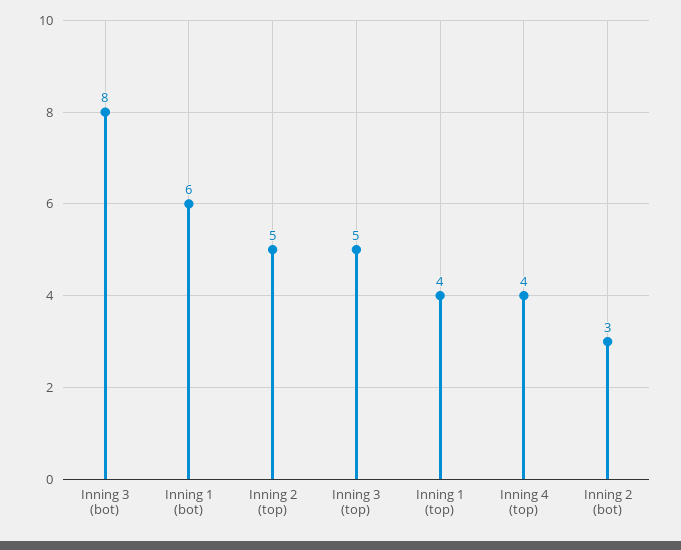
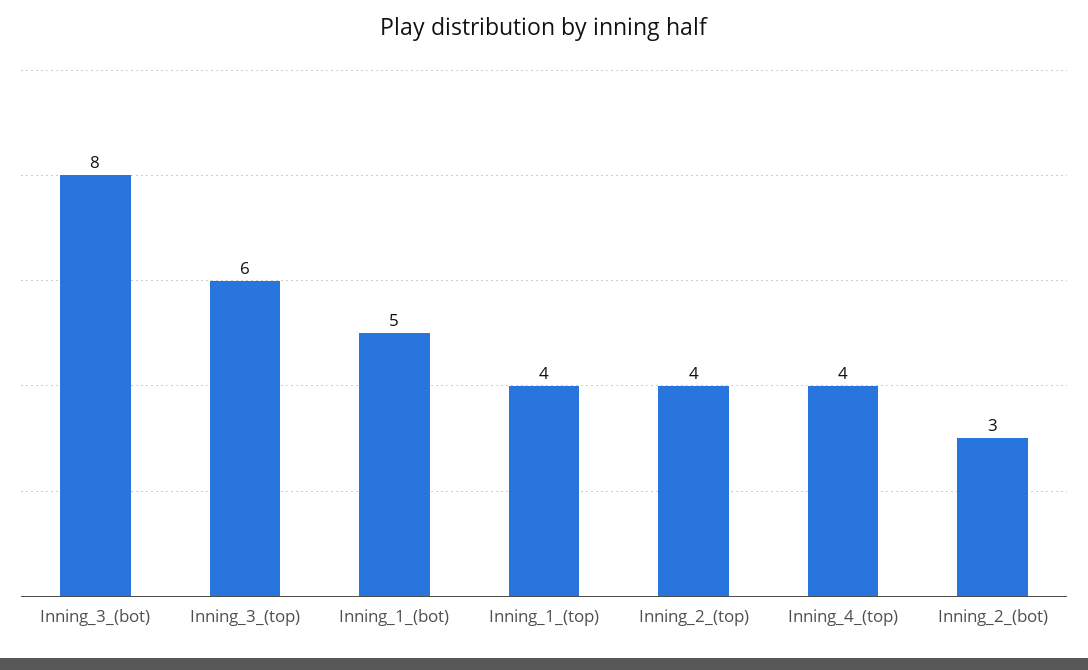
Inning 1 (bot): 6 -> 5
Inning 2 (top): 5 -> 4
Inning 3 (top): 5 -> 6

